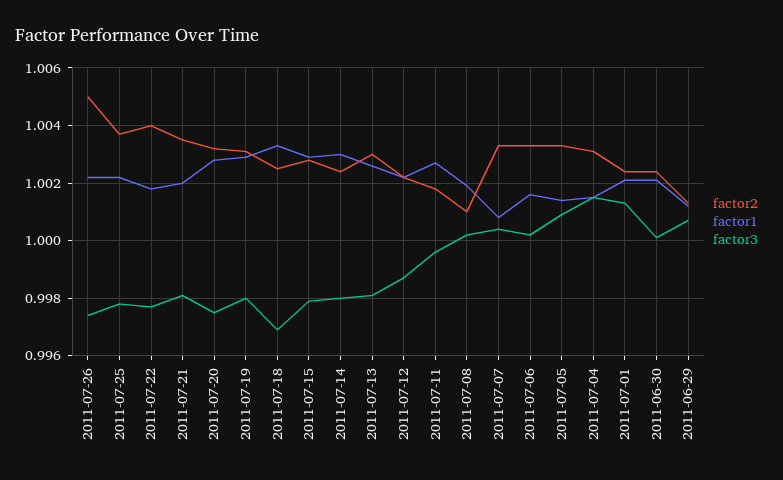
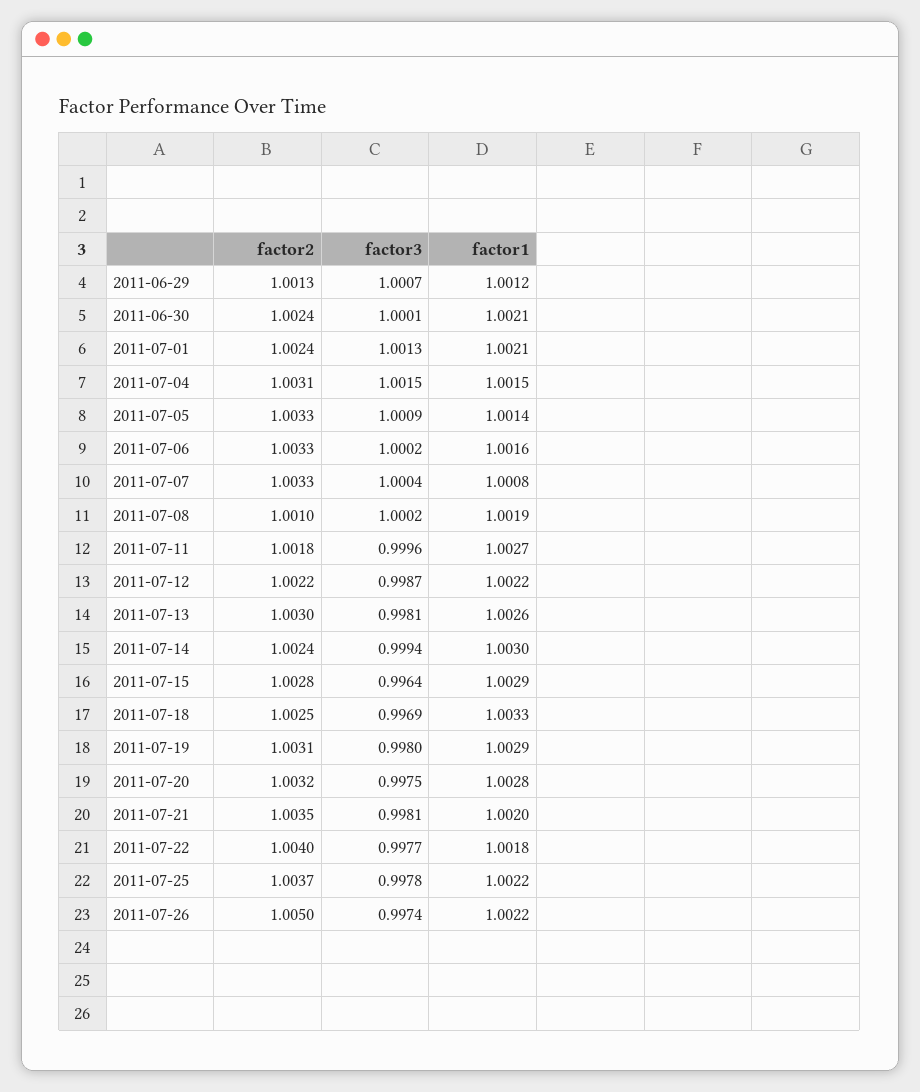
factor3, 2011-07-15: 0.998 -> 0.9964
factor3, 2011-07-14: 0.998 -> 0.9994

